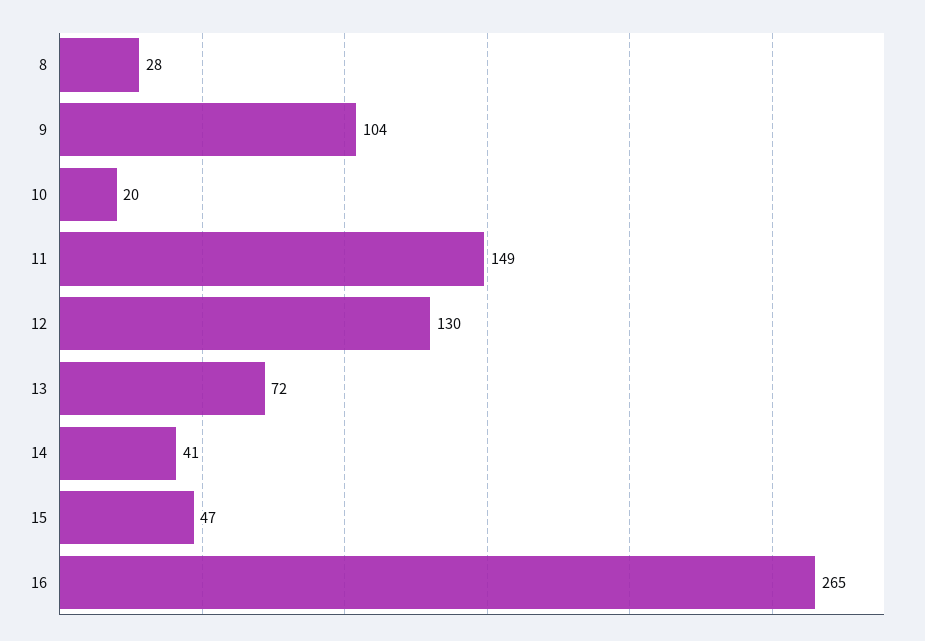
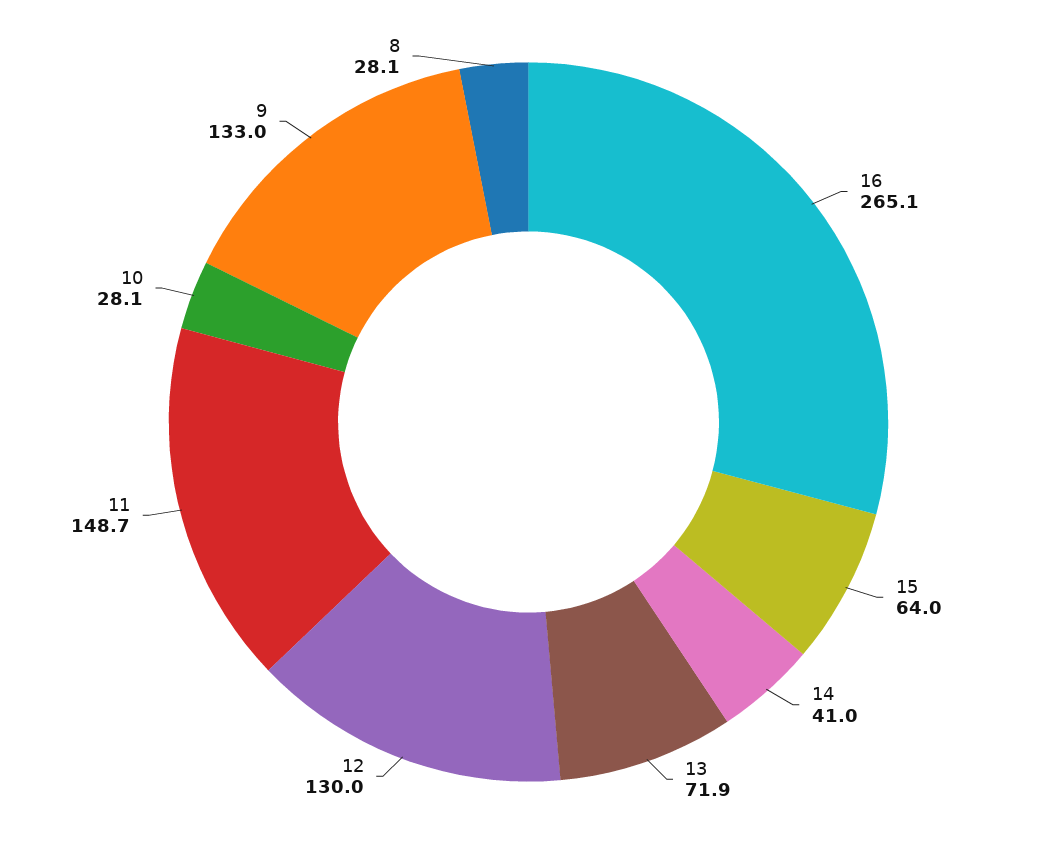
9: 104 -> 133
10: 20 -> 28.1
15: 47 -> 64

